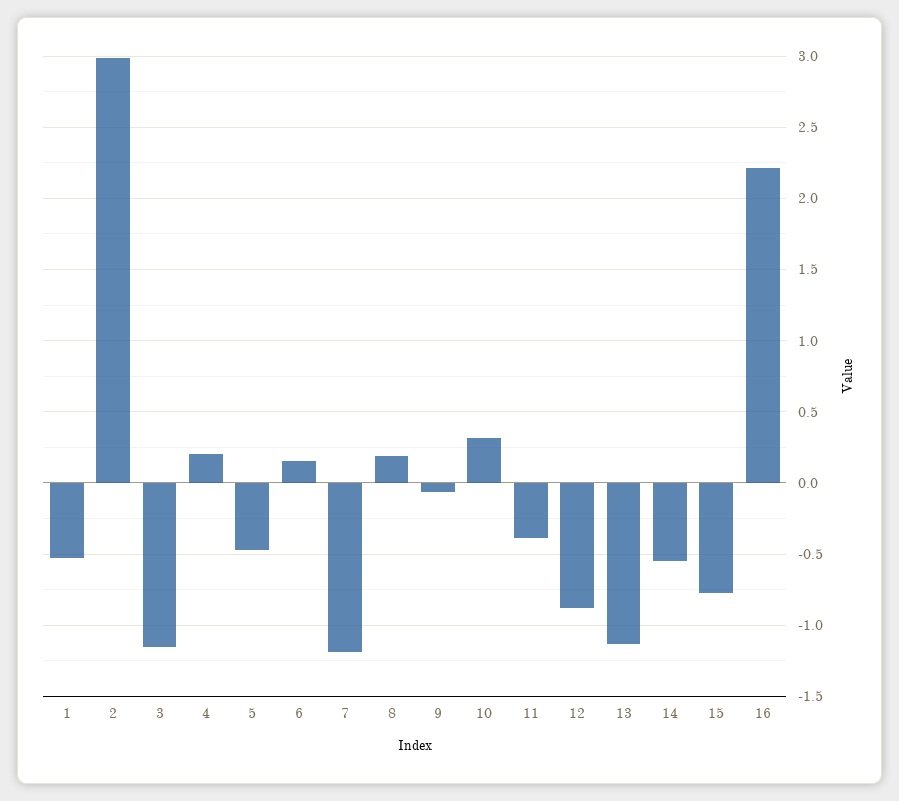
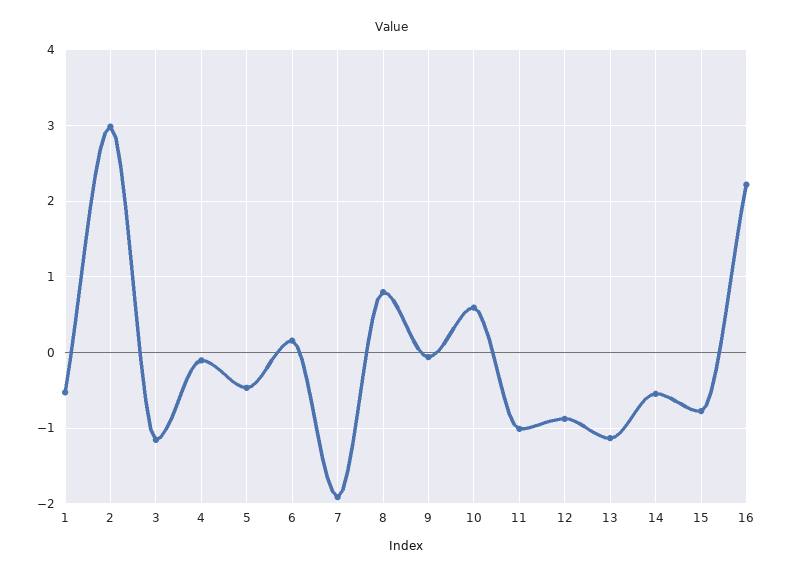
4: 0.2 -> -0.1
7: -1.2 -> -1.9
8: 0.2 -> 0.8
10: 0.3 -> 0.6
11: -0.4 -> -1

